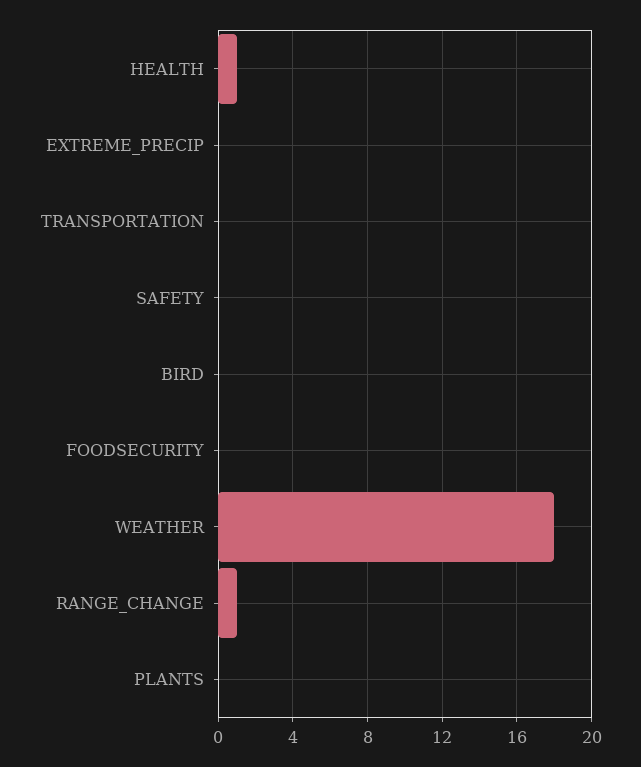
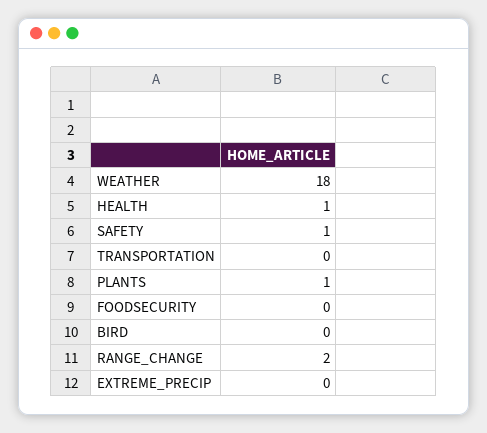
SAFETY: 0 -> 1
RANGE_CHANGE: 1 -> 2
PLANTS: 0 -> 1

